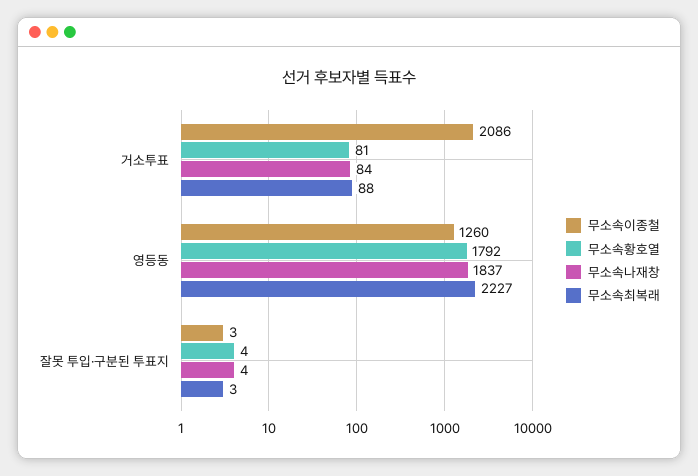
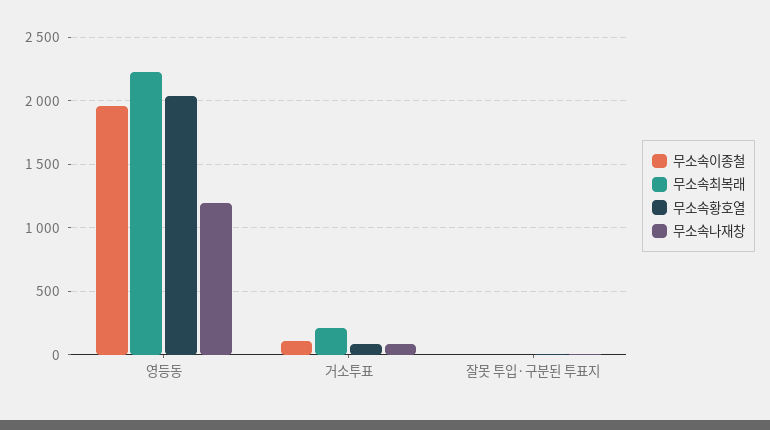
무소속이종철, 거소투표: 2086 -> 100
무소속최복래, 거소투표: 88 -> 200
무소속이종철, 영등동: 1260 -> 1950
무소속황호열, 영등동: 1792 -> 2050
무소속나재창, 영등동: 1837 -> 1200

